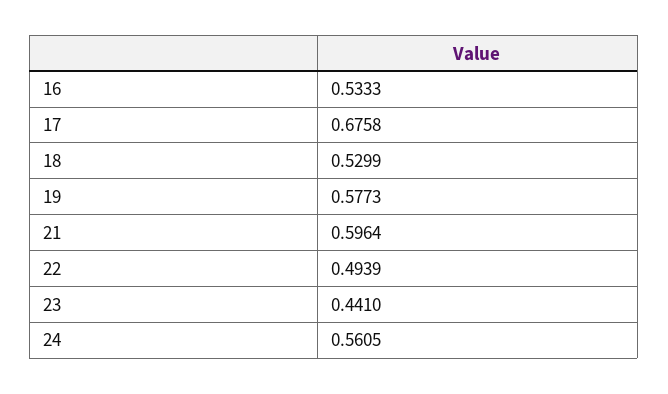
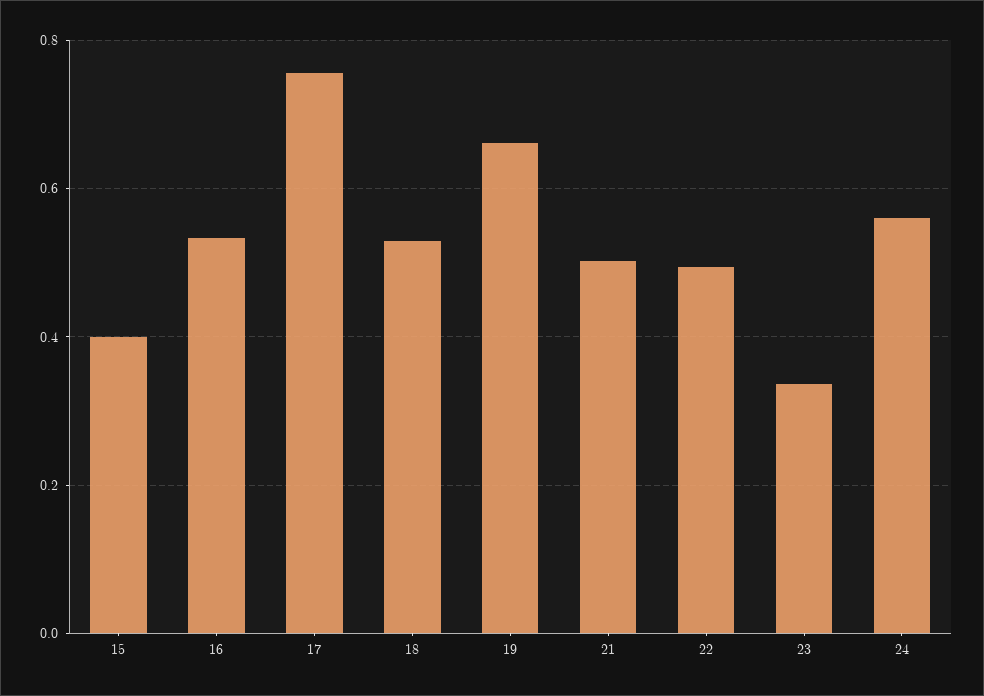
17: 0.6758 -> 0.76
19: 0.5773 -> 0.66
21: 0.5964 -> 0.5
23: 0.441 -> 0.34
15: none -> 0.4

